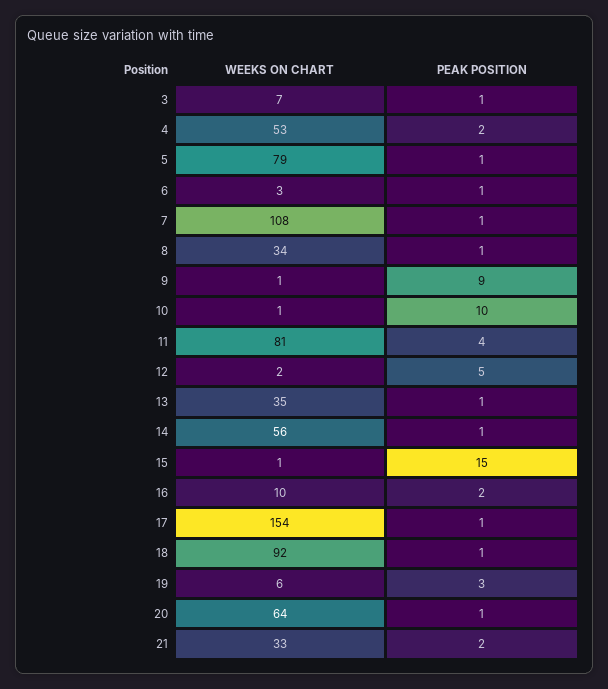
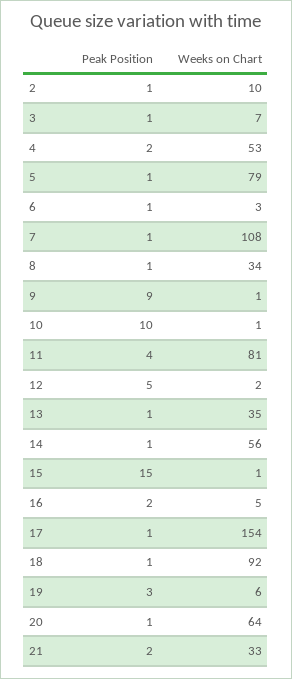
WEEKS ON CHART, 16: 10 -> 5
PEAK POSITION, 2: none -> 1
WEEKS ON CHART, 2: none -> 10

